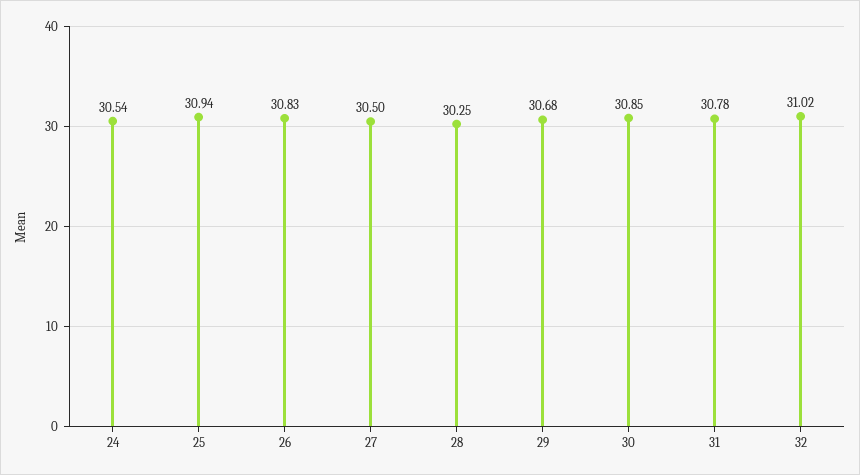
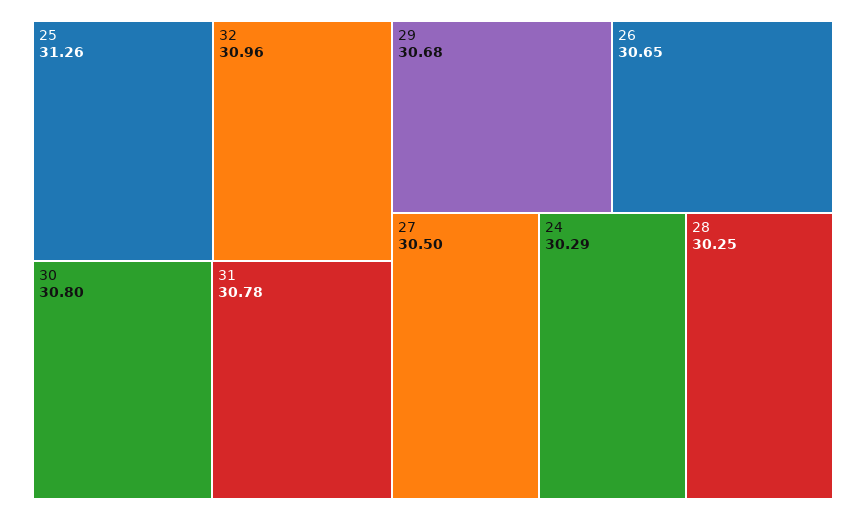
24: 30.54 -> 30.29
25: 30.94 -> 31.26
26: 30.83 -> 30.65
30: 30.85 -> 30.8
32: 31.02 -> 30.96

